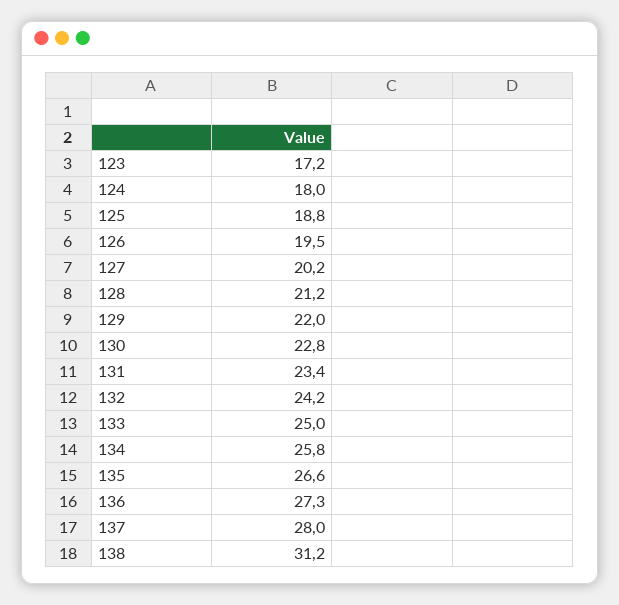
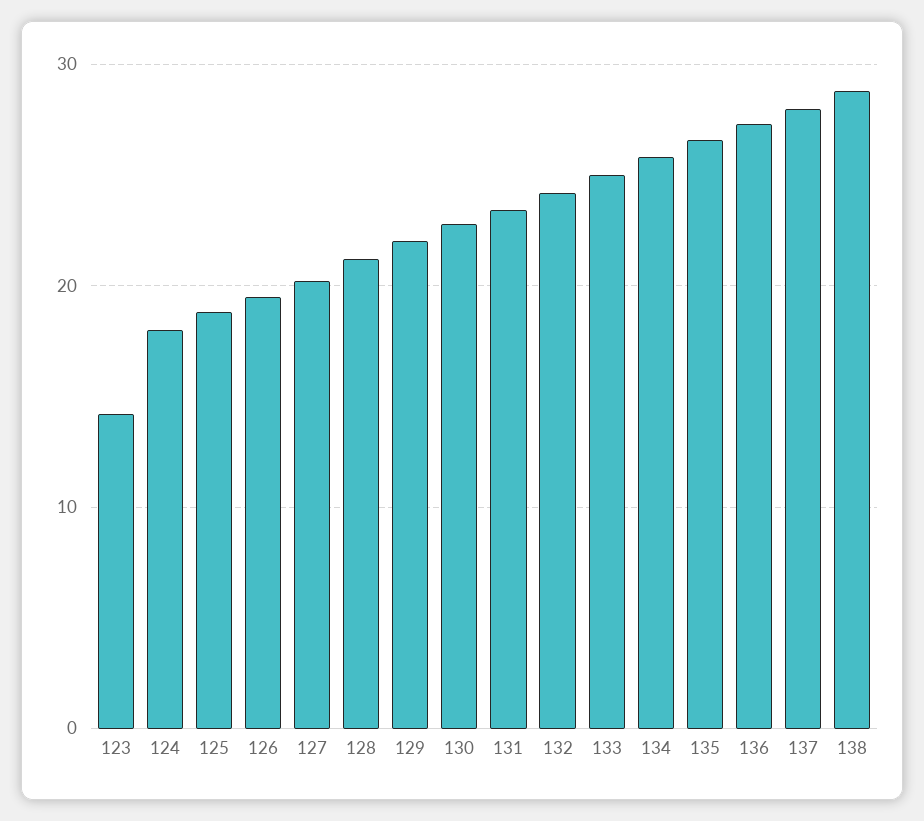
123: 17.2 -> 14
138: 31.2 -> 29

